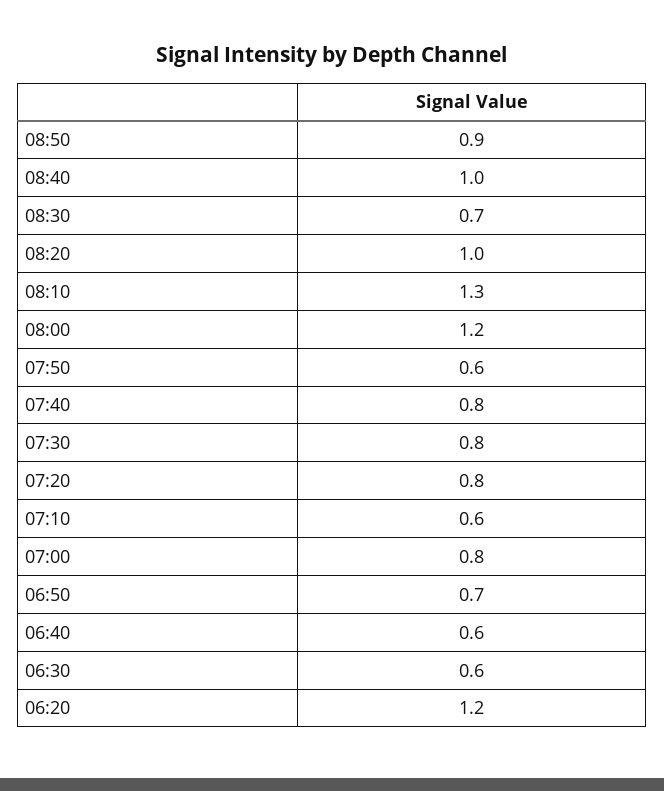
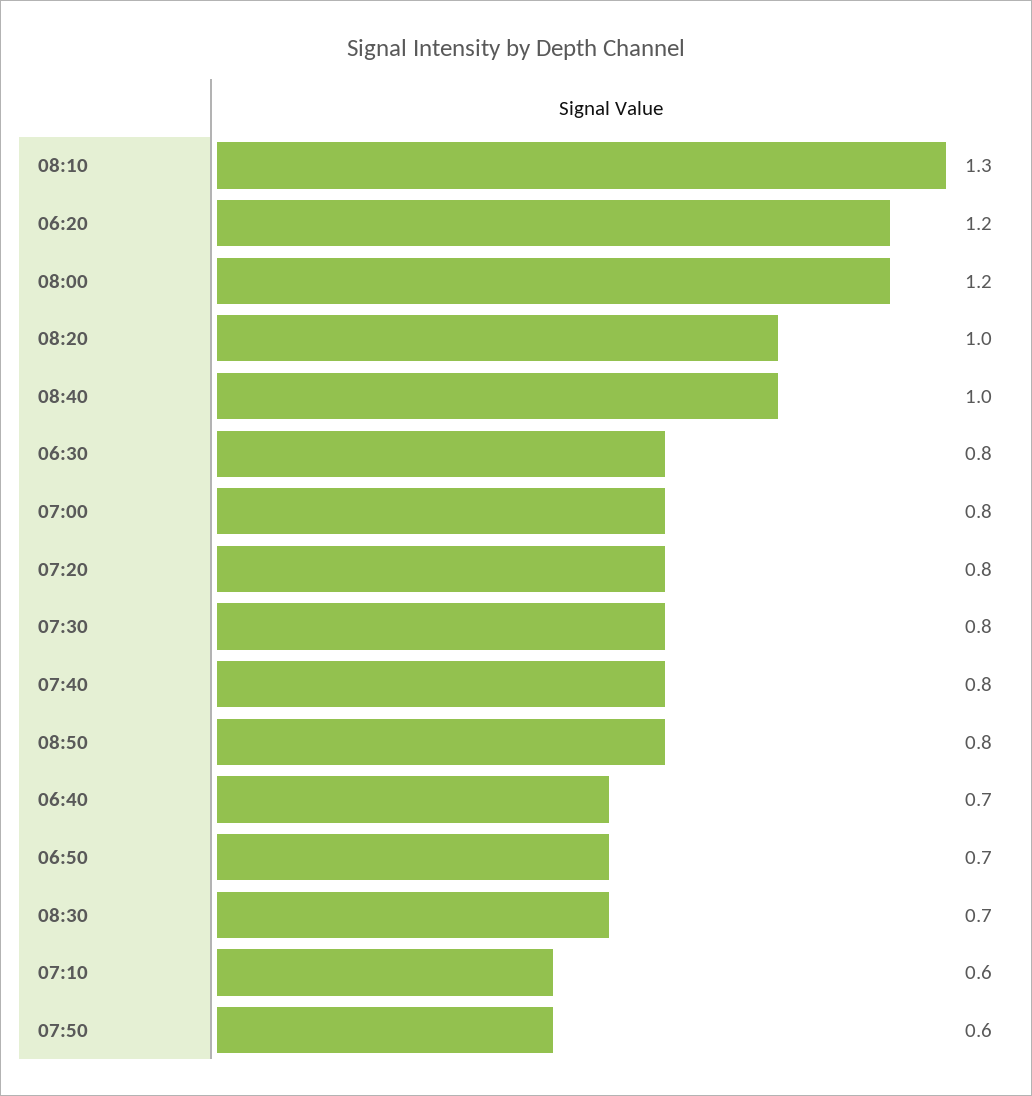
08:50: 0.9 -> 0.8
06:40: 0.6 -> 0.7
06:30: 0.6 -> 0.8

